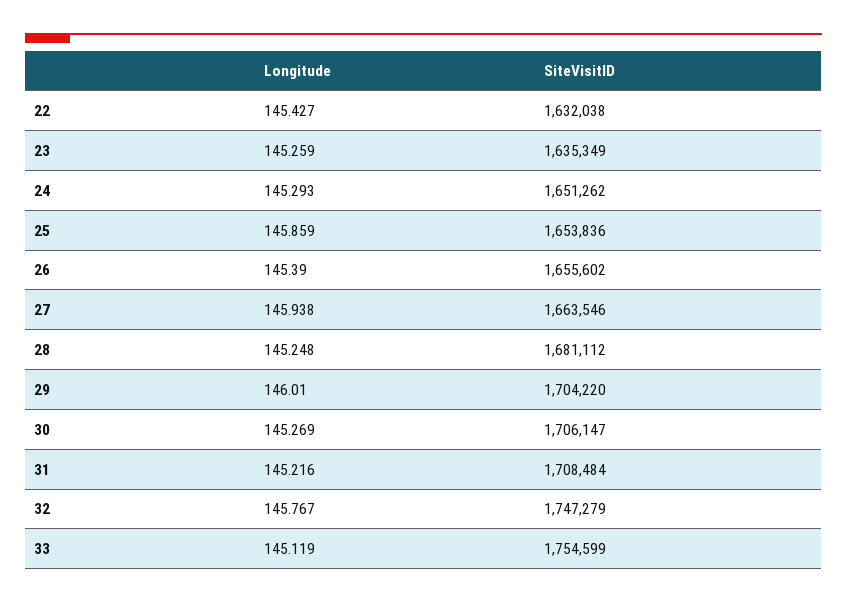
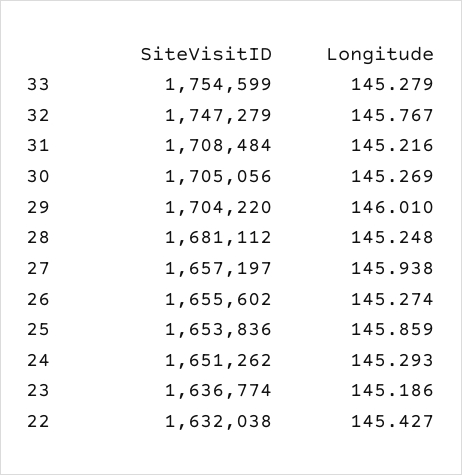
Longitude, 23: 145.259 -> 145.186
SiteVisitID, 23: 1635349 -> 1636774
Longitude, 26: 145.39 -> 145.274
SiteVisitID, 27: 1663546 -> 1657197
SiteVisitID, 30: 1706147 -> 1705056
Longitude, 33: 145.119 -> 145.279

